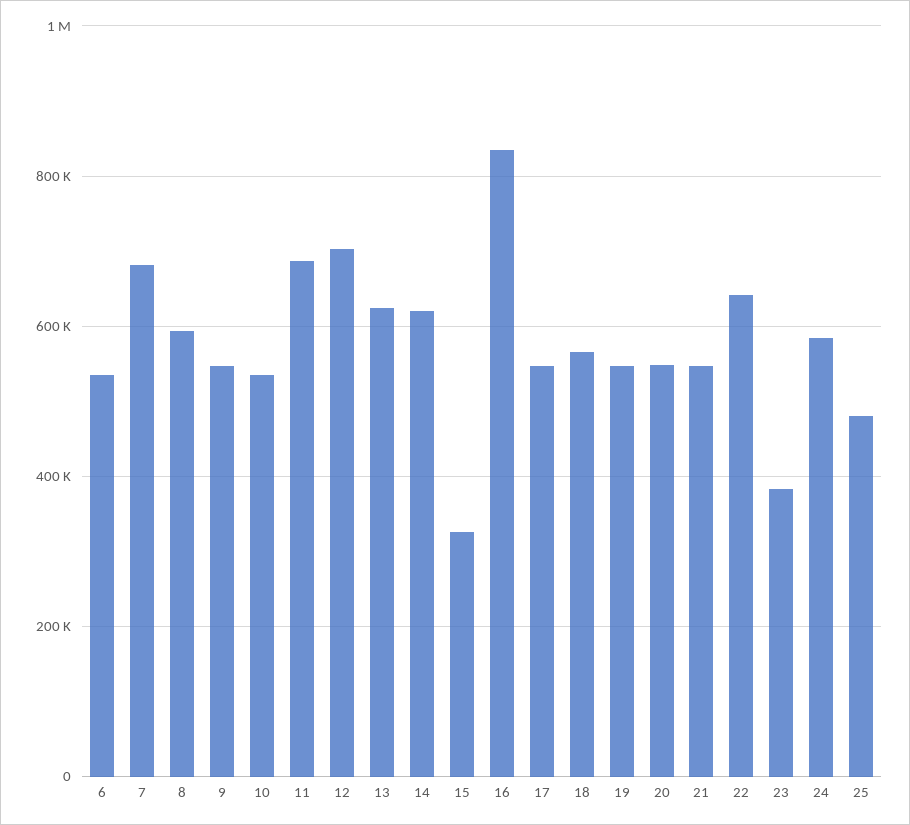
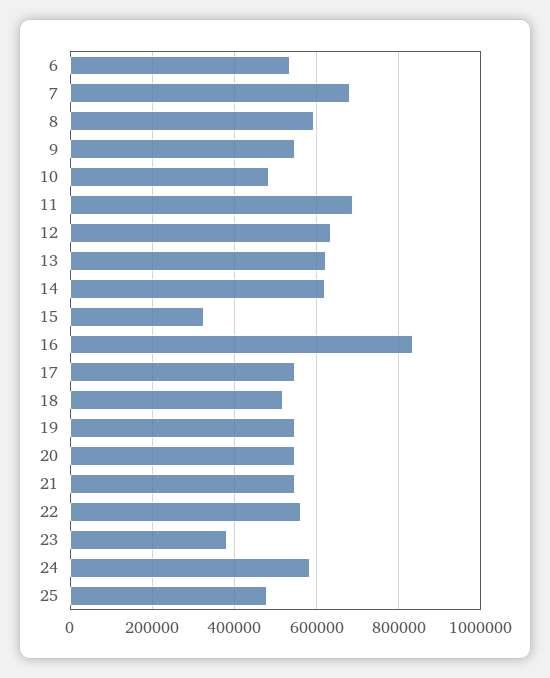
10: 540000 -> 480000
12: 700000 -> 640000
18: 560000 -> 520000
22: 640000 -> 560000

